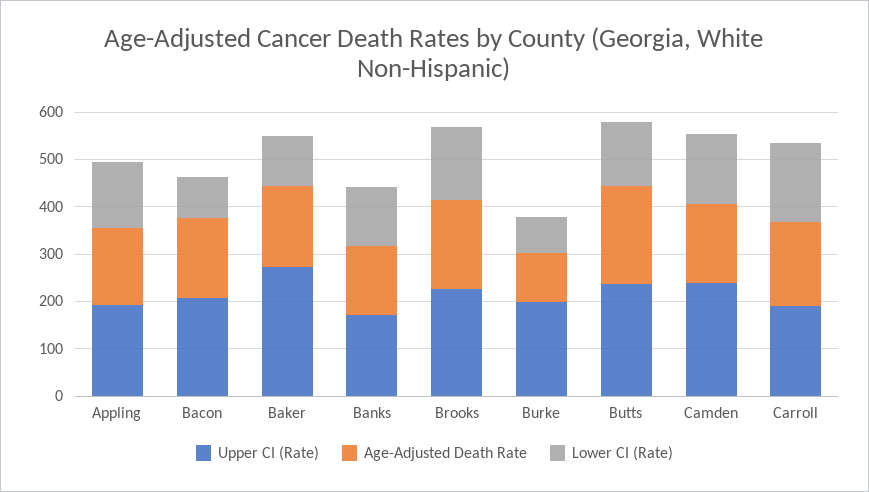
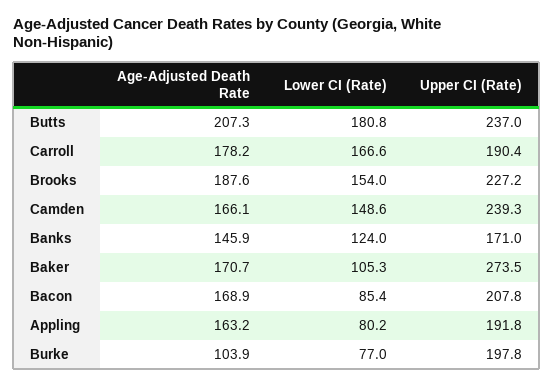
Lower CI (Rate), Appling: 140 -> 80.2
Lower CI (Rate), Butts: 140 -> 180.8

